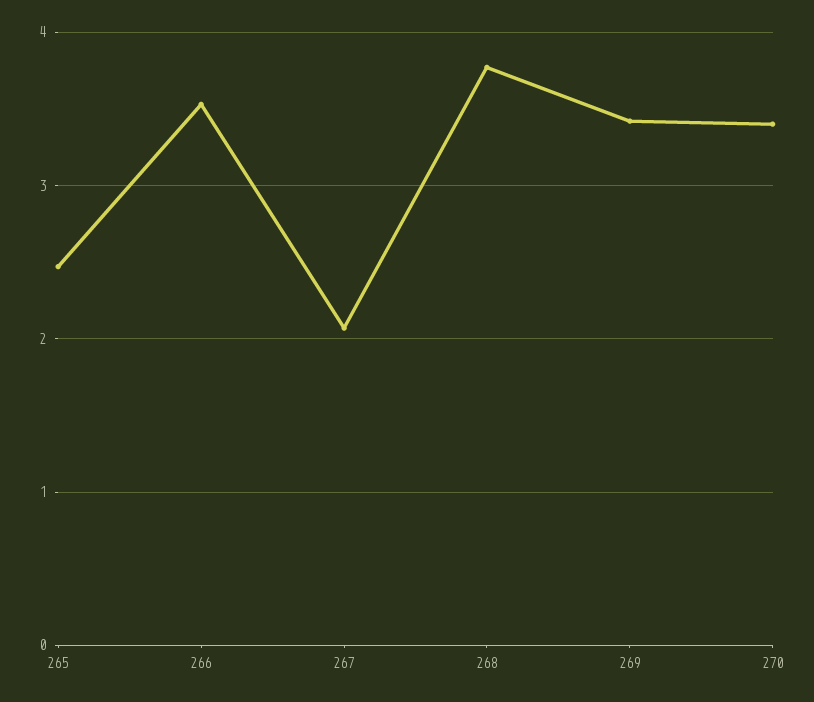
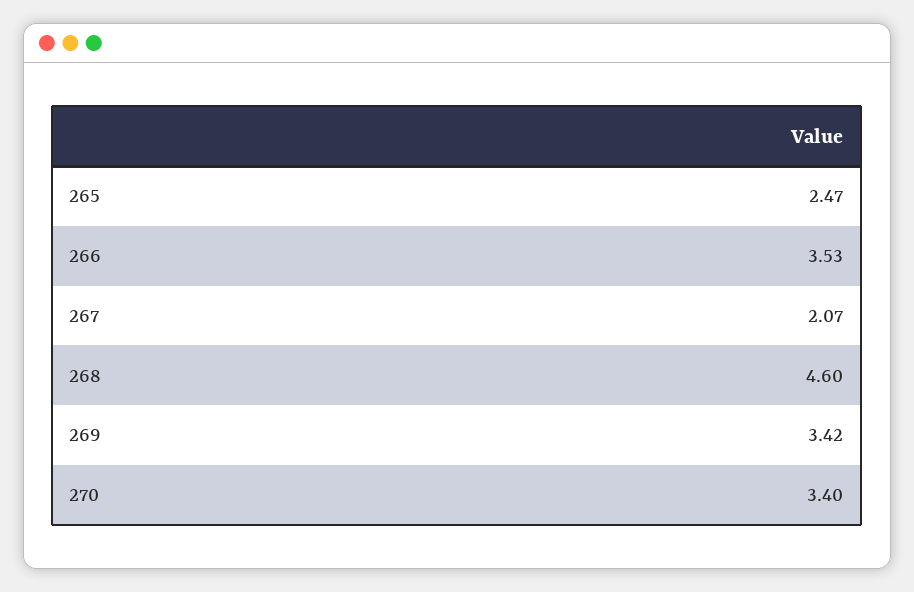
268: 3.8 -> 4.6

